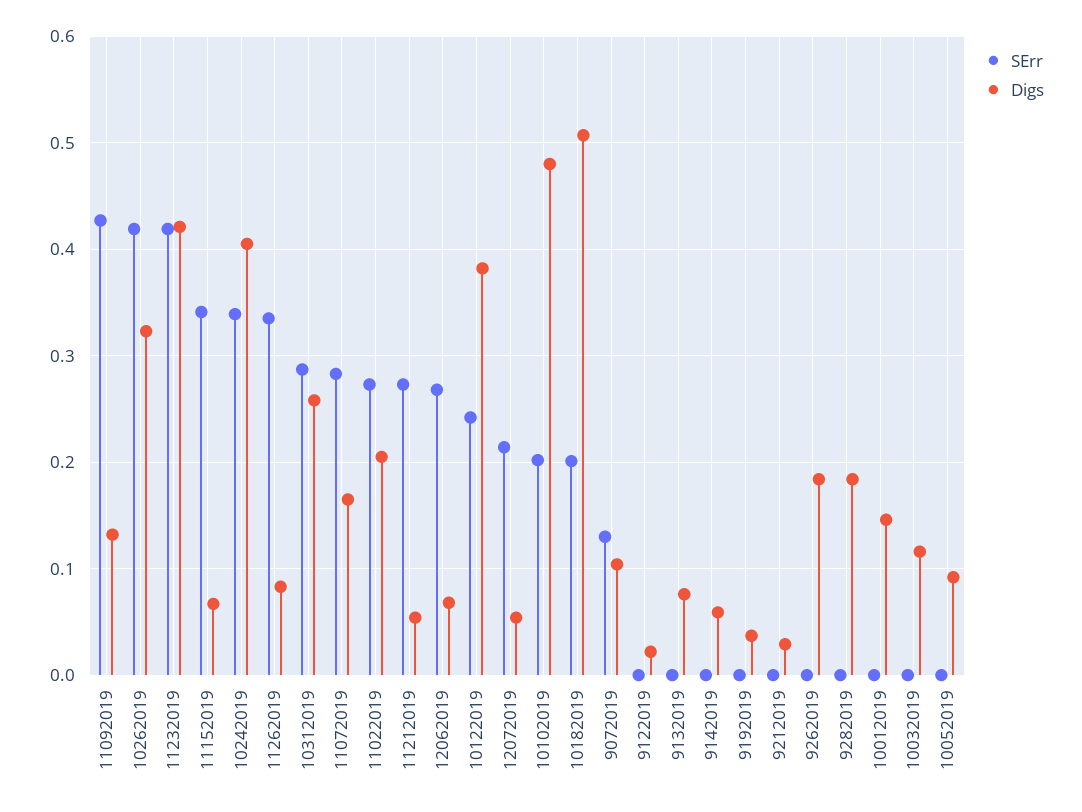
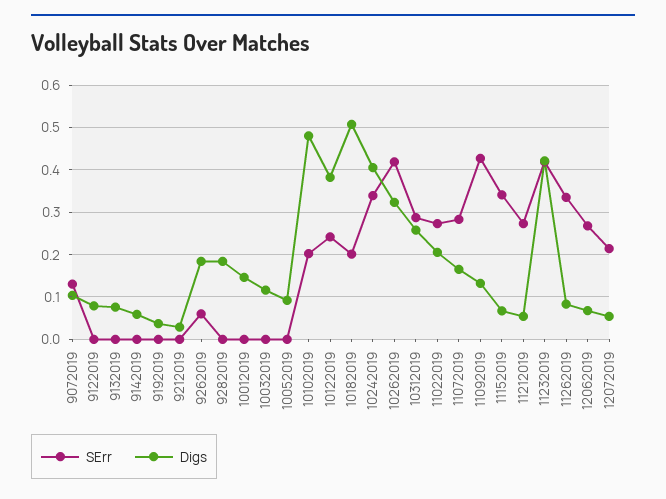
Digs, 9122019: 0.02 -> 0.08
SErr, 9262019: 0 -> 0.06

